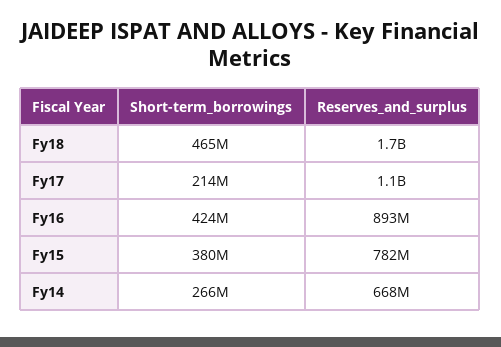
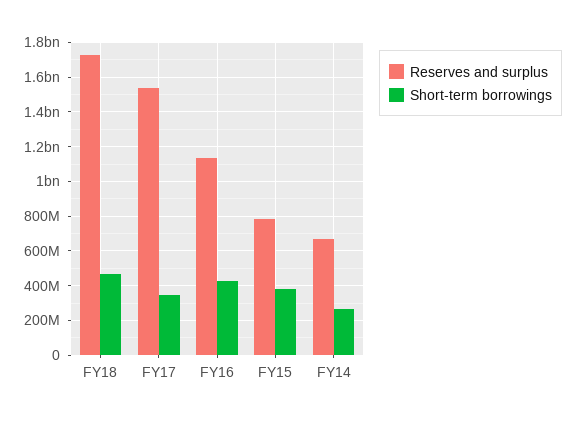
Short-term_borrowings, Fy17: 214000000 -> 350000000
Reserves_and_surplus, Fy17: 1100000000 -> 1550000000
Reserves_and_surplus, Fy16: 893000000 -> 1150000000

